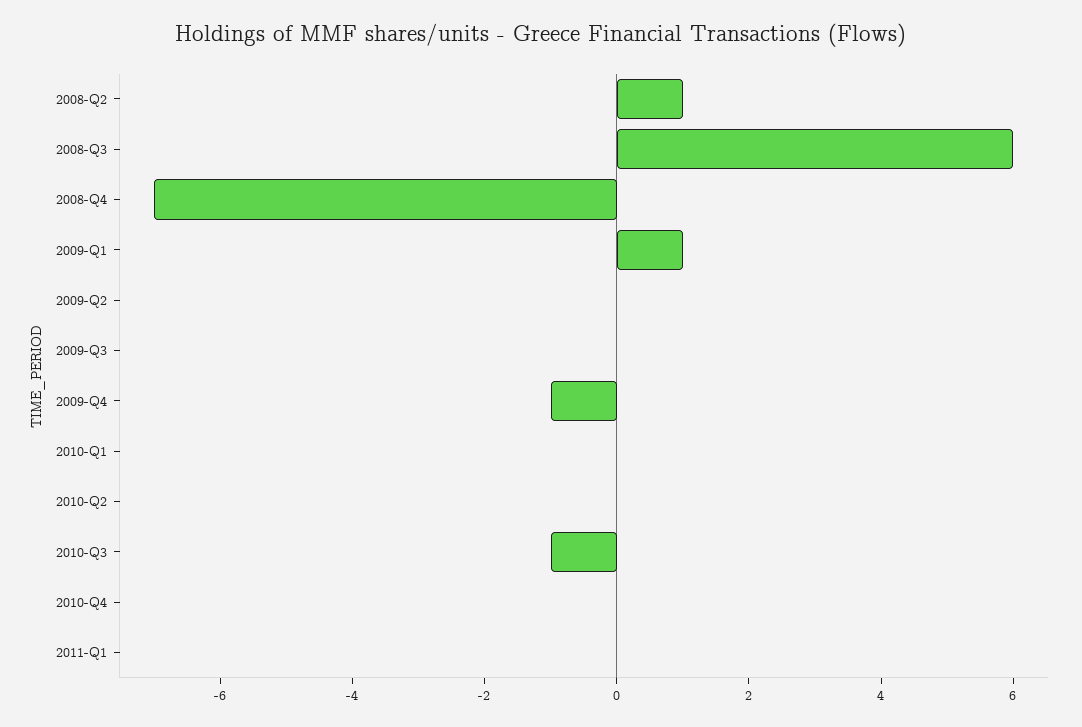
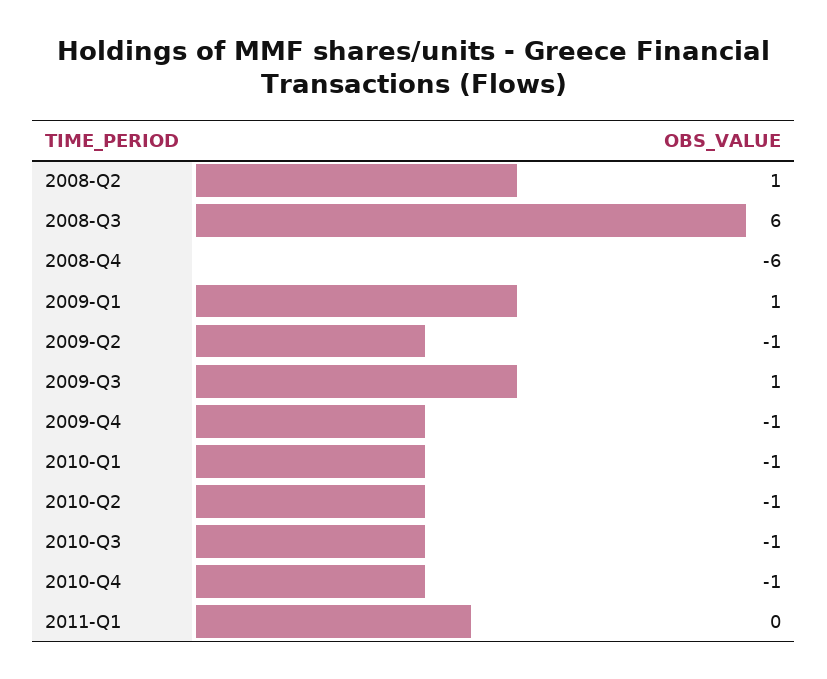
2008-Q4: -7 -> -6
2009-Q2: 0 -> -1
2009-Q3: 0 -> 1
2010-Q1: 0 -> -1
2010-Q2: 0 -> -1
2010-Q4: 0 -> -1

